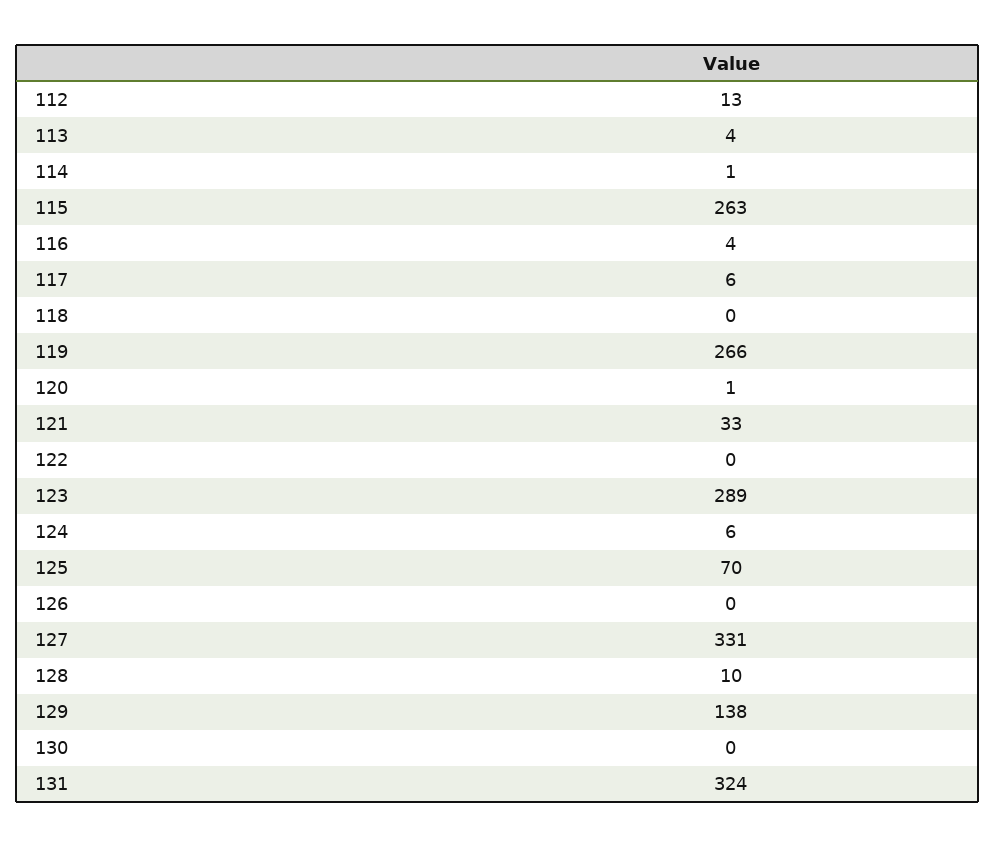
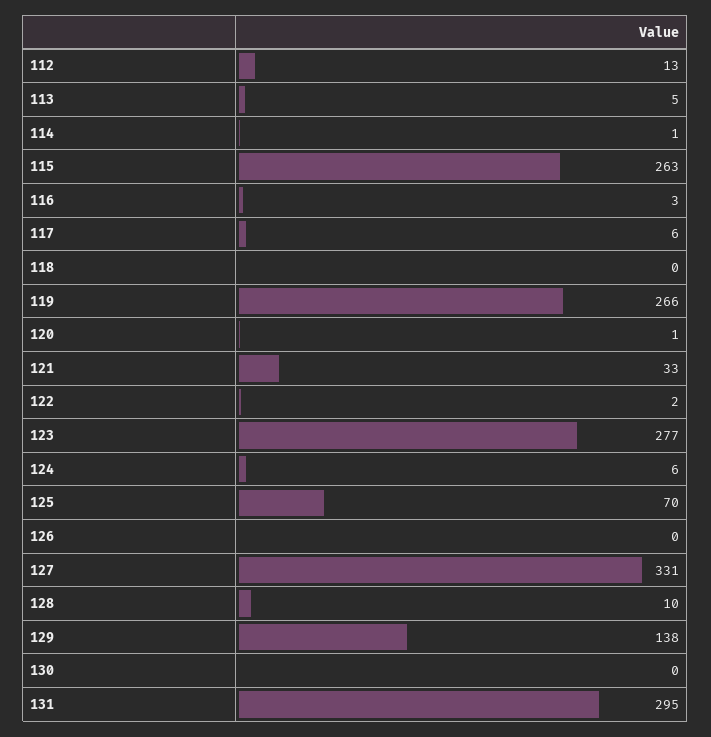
113: 4 -> 5
116: 4 -> 3
122: 0 -> 2
123: 289 -> 277
131: 324 -> 295

